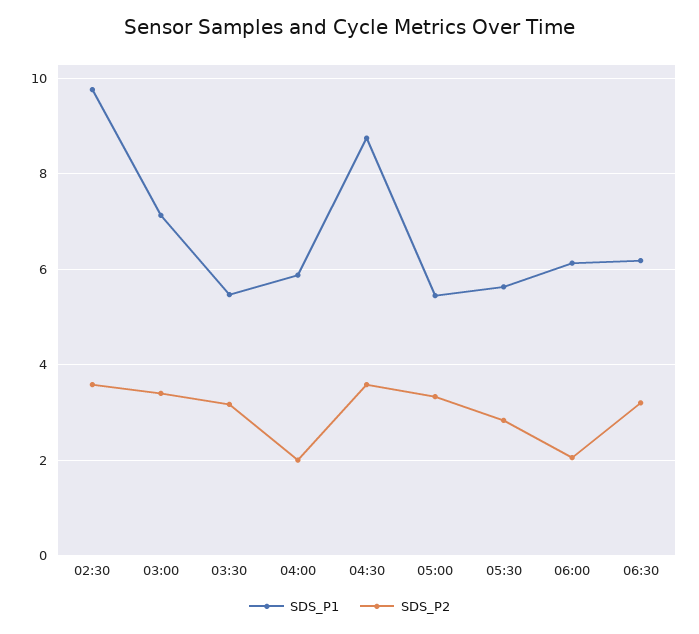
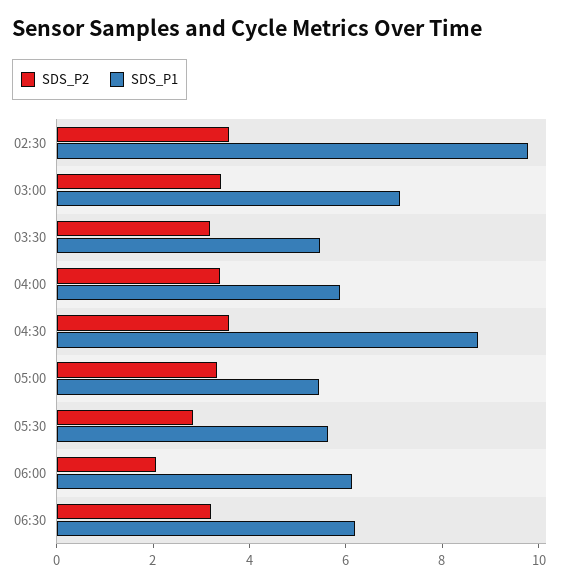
SDS_P2, 04:00: 2 -> 3.5

